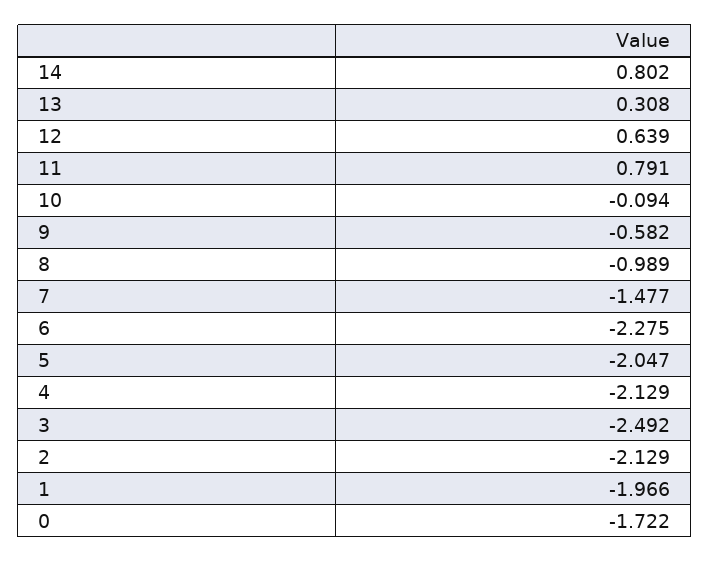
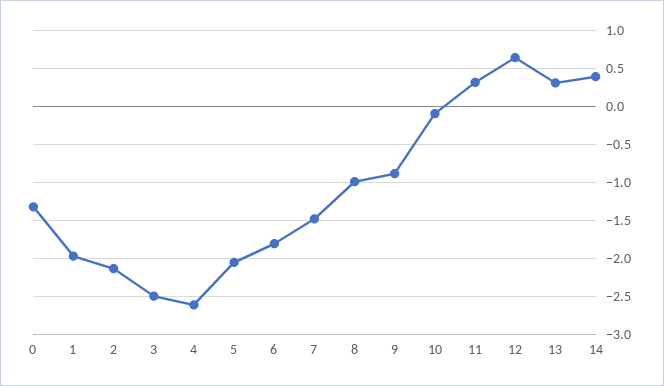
14: 0.802 -> 0.4
11: 0.791 -> 0.3
9: -0.582 -> -0.9
6: -2.275 -> -1.8
4: -2.129 -> -2.6
0: -1.722 -> -1.3

